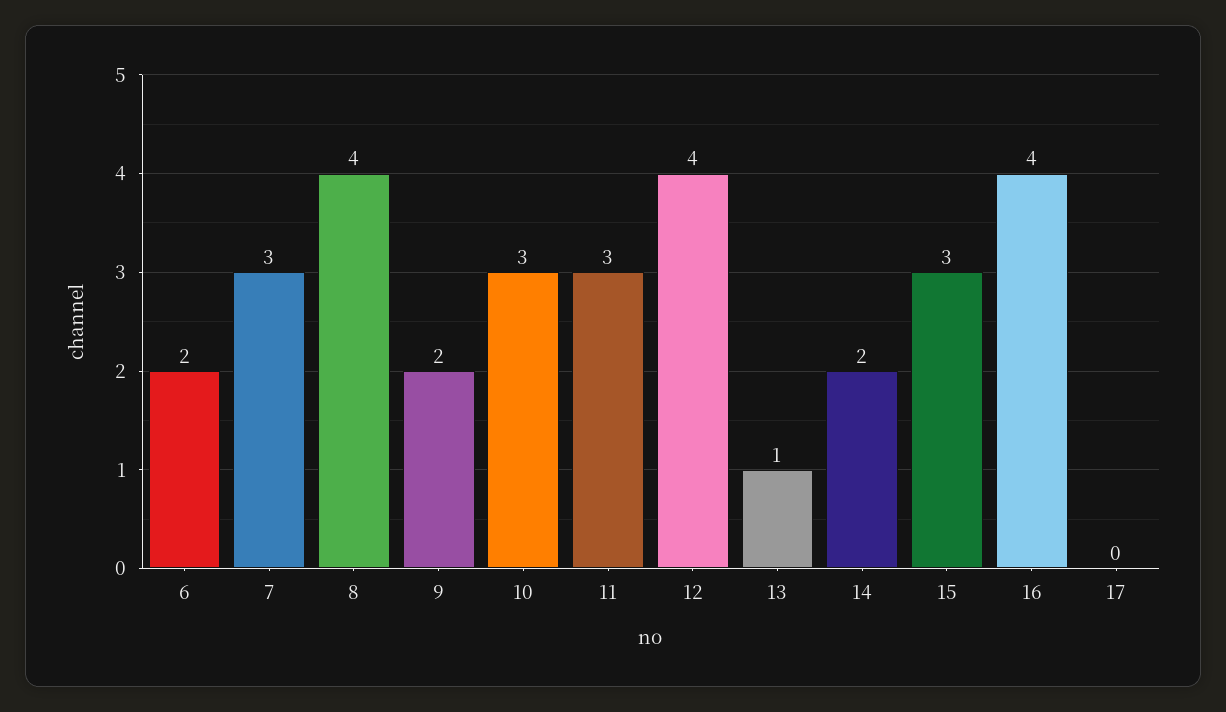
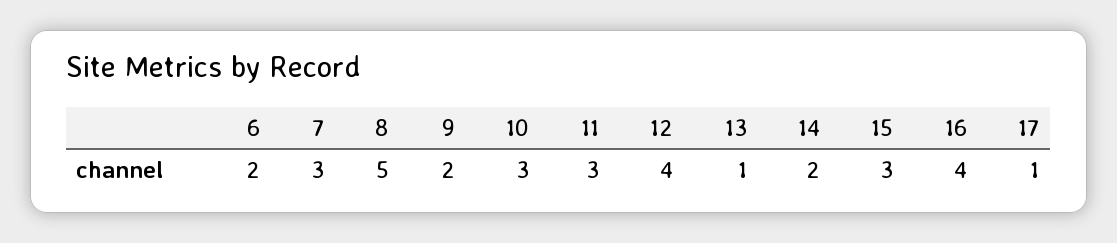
8: 4 -> 5
17: 0 -> 1

